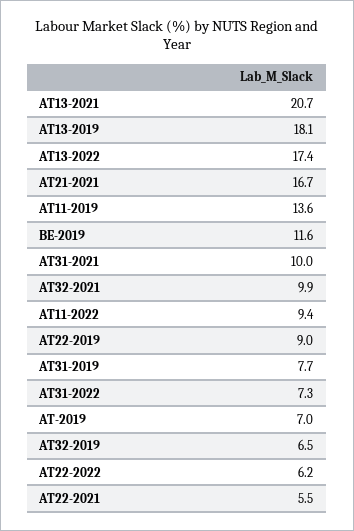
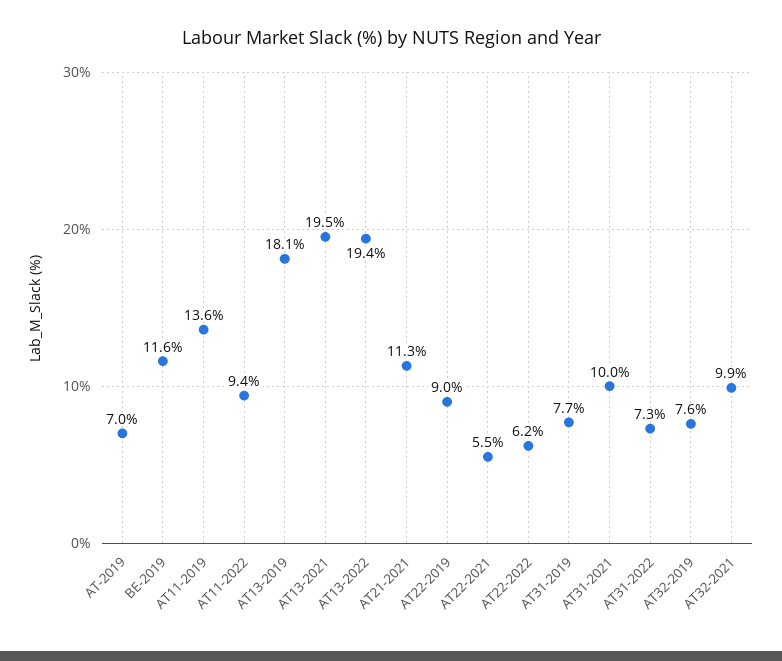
AT13-2021: 20.7 -> 19.5
AT13-2022: 17.4 -> 19.4
AT21-2021: 16.7 -> 11.3
AT32-2019: 6.5 -> 7.6

